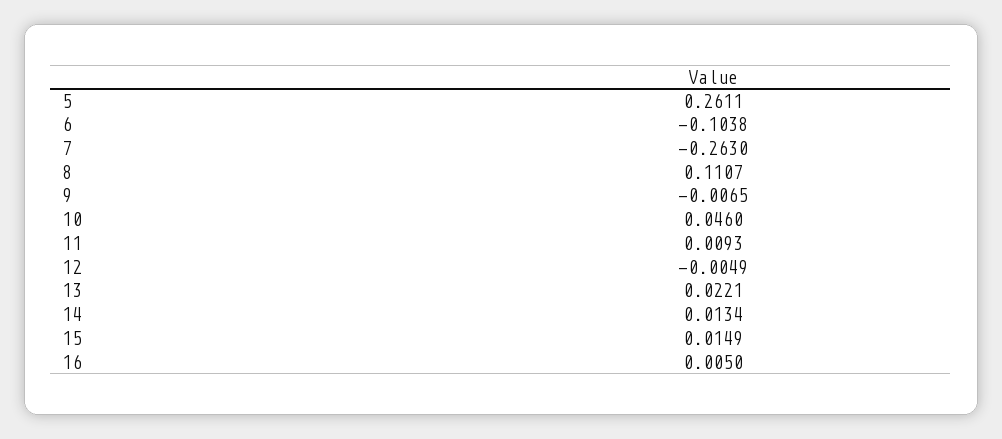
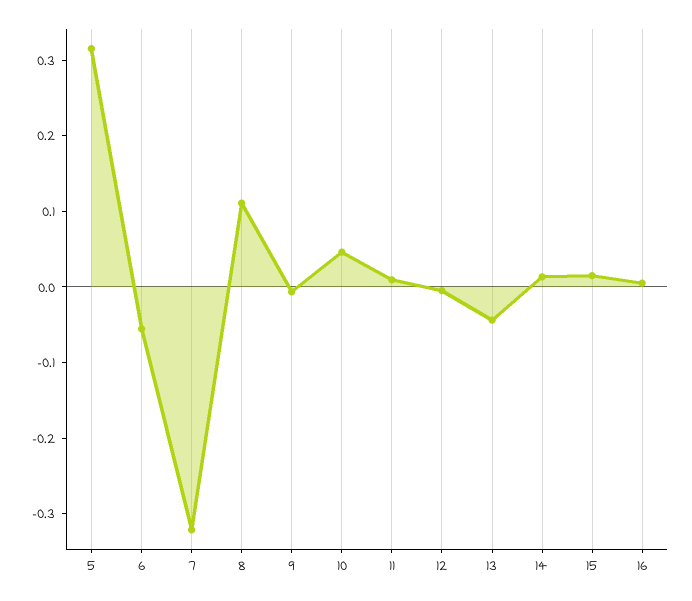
5: 0.2611 -> 0.32
6: -0.1038 -> -0.06
7: -0.263 -> -0.32
13: 0.0221 -> -0.04

